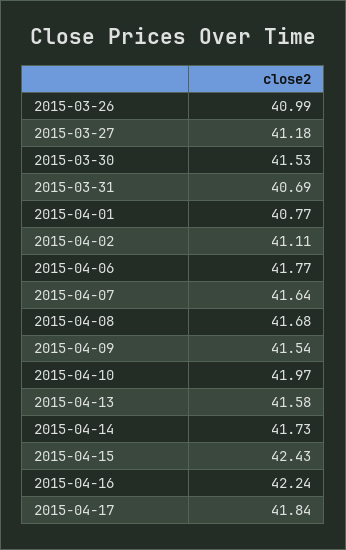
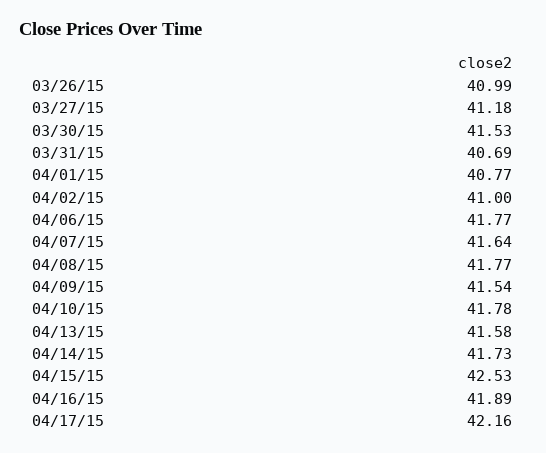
2015-04-02: 41.11 -> 41
2015-04-08: 41.68 -> 41.77
2015-04-10: 41.97 -> 41.78
2015-04-15: 42.43 -> 42.53
2015-04-16: 42.24 -> 41.89
2015-04-17: 41.84 -> 42.16

